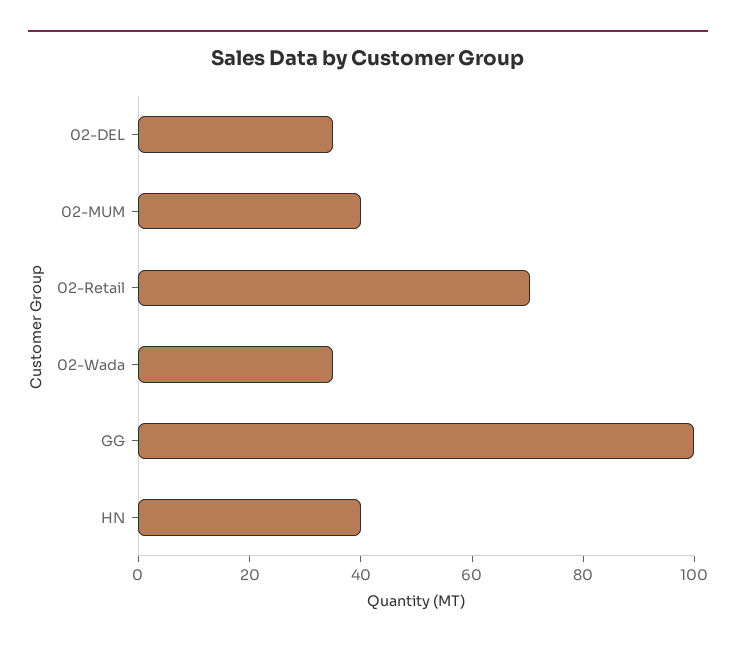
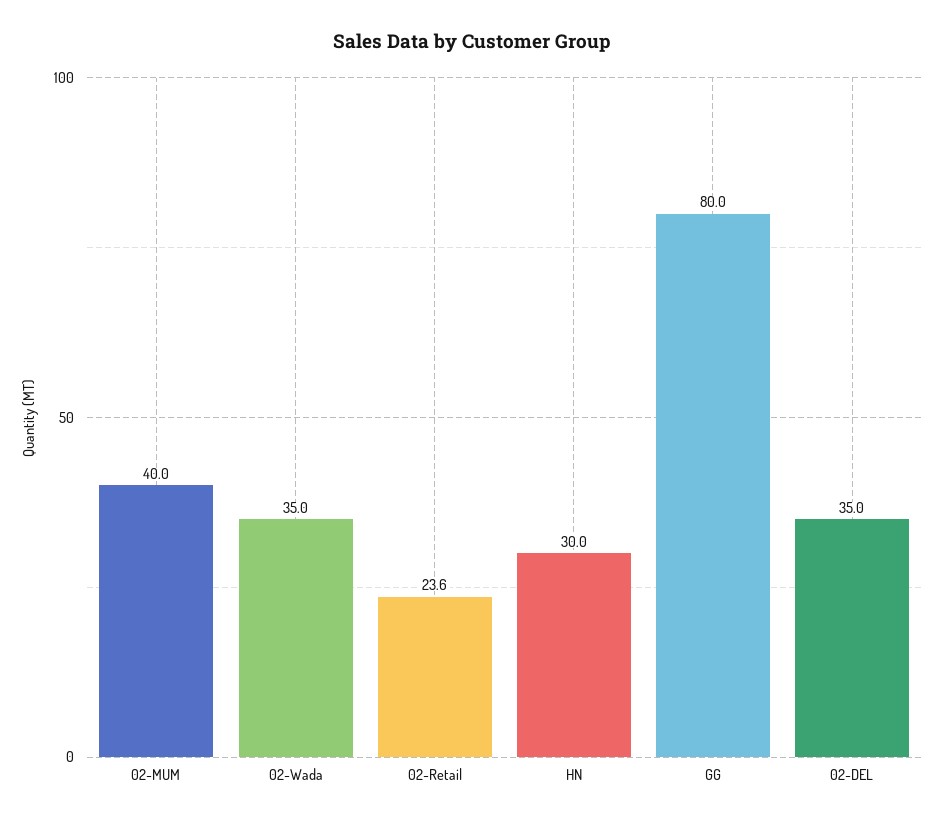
02-Retail: 70 -> 23.6
GG: 100 -> 80
HN: 40 -> 30

